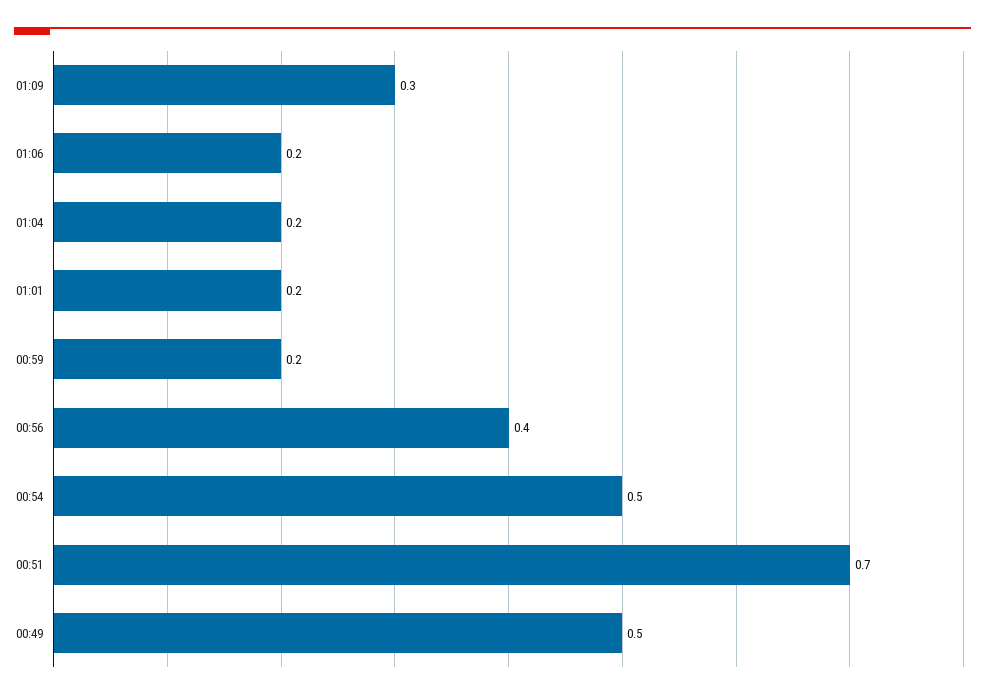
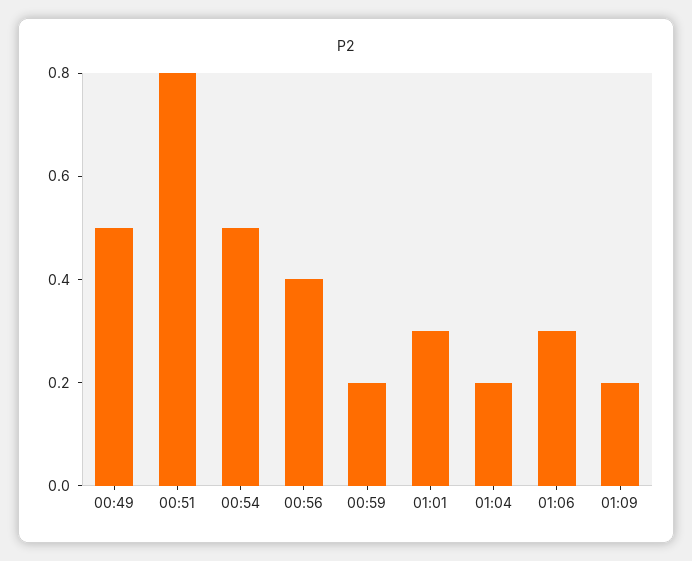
01:09: 0.3 -> 0.2
01:06: 0.2 -> 0.3
01:01: 0.2 -> 0.3
00:51: 0.7 -> 0.8

